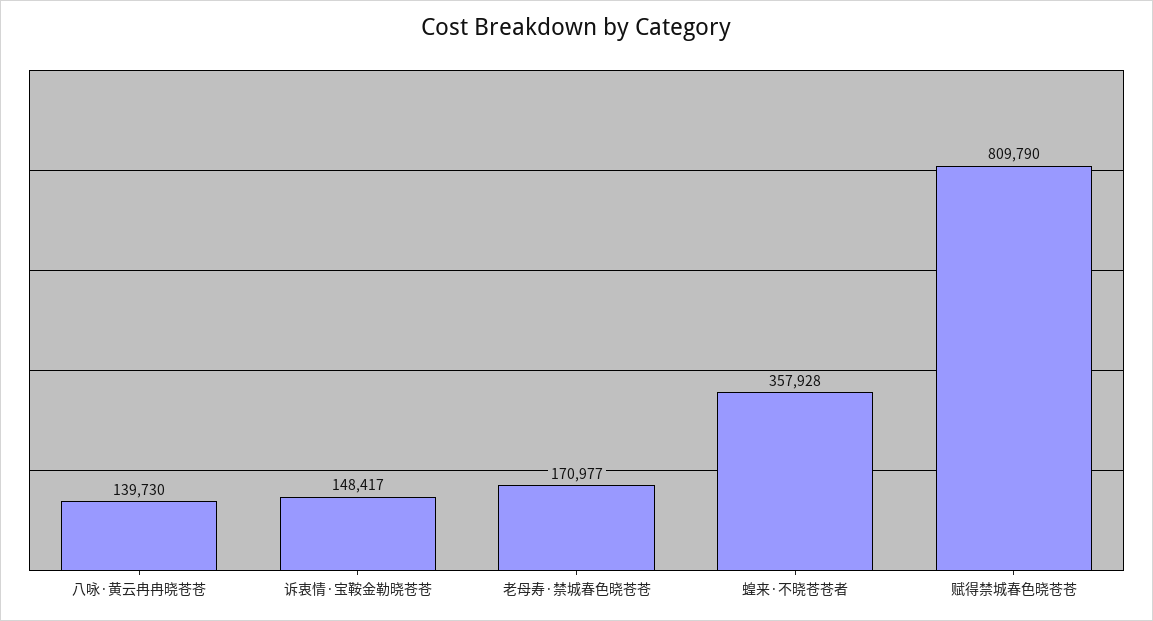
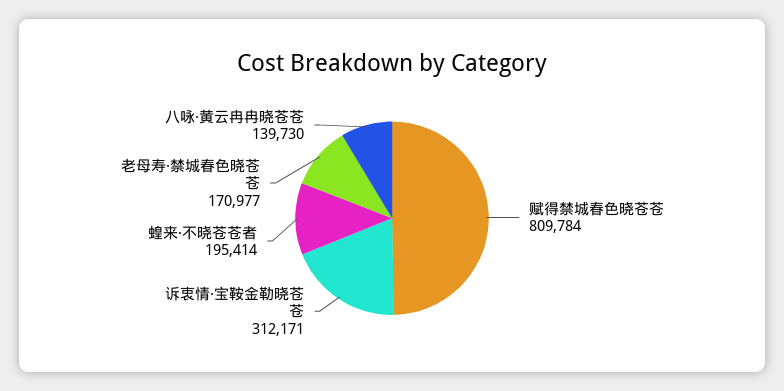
诉衷情·宝鞍金勒晓苍苍: 148417 -> 312171
蝗来·不晓苍苍者: 357928 -> 195414
赋得禁城春色晓苍苍: 809790 -> 809784

